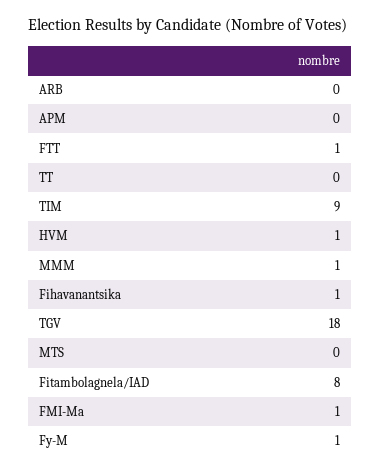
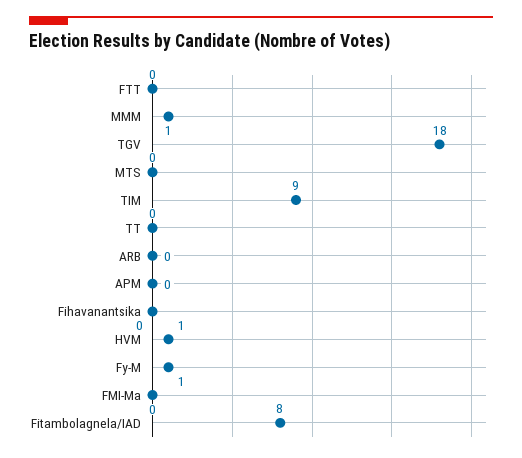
FTT: 1 -> 0
Fihavanantsika: 1 -> 0
FMI-Ma: 1 -> 0

